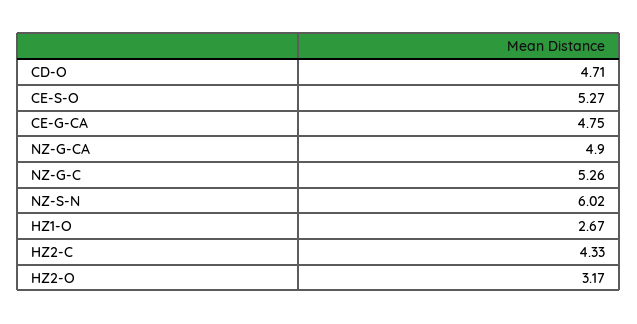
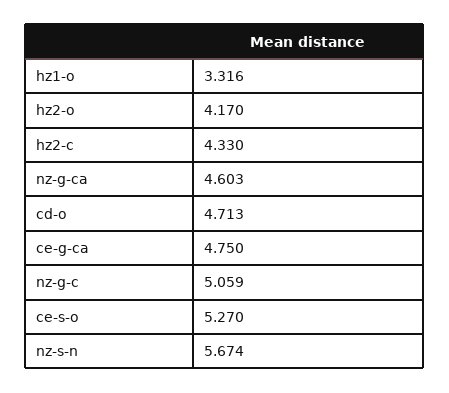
NZ-G-CA: 4.9 -> 4.603
NZ-G-C: 5.26 -> 5.059
NZ-S-N: 6.02 -> 5.674
HZ1-O: 2.67 -> 3.316
HZ2-O: 3.17 -> 4.17

